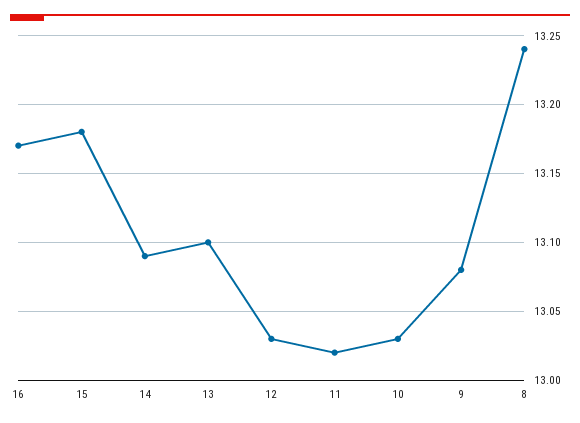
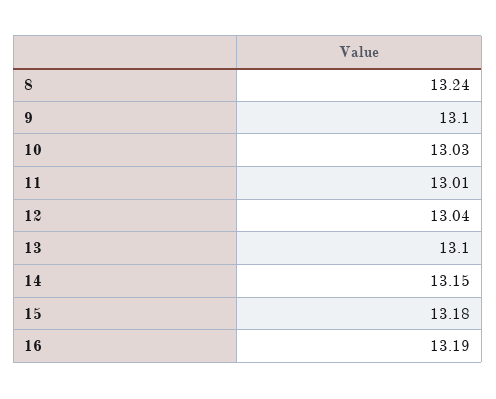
16: 13.17 -> 13.19
14: 13.09 -> 13.15
12: 13.03 -> 13.04
11: 13.02 -> 13.01
9: 13.08 -> 13.1

